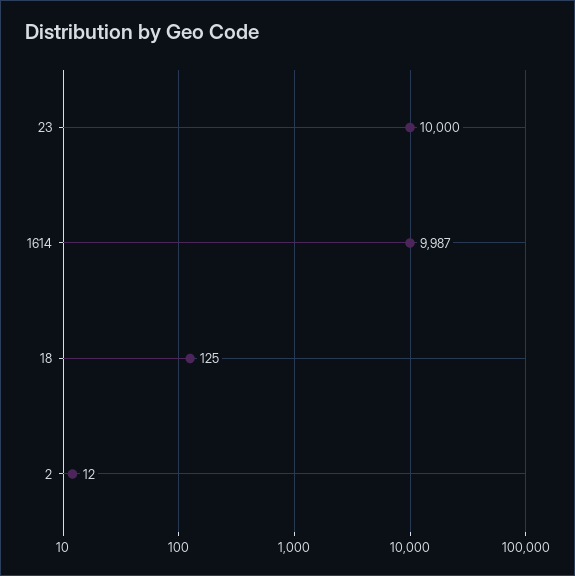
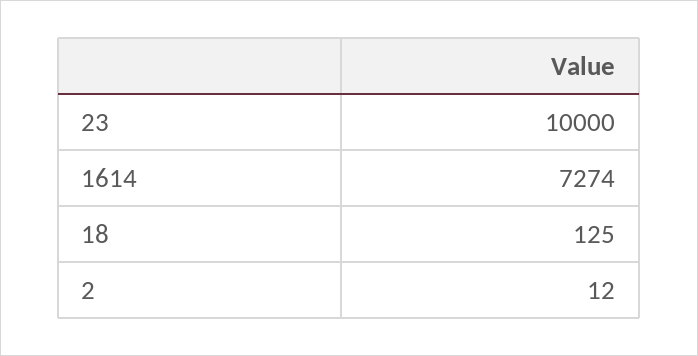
1614: 9987 -> 7274

